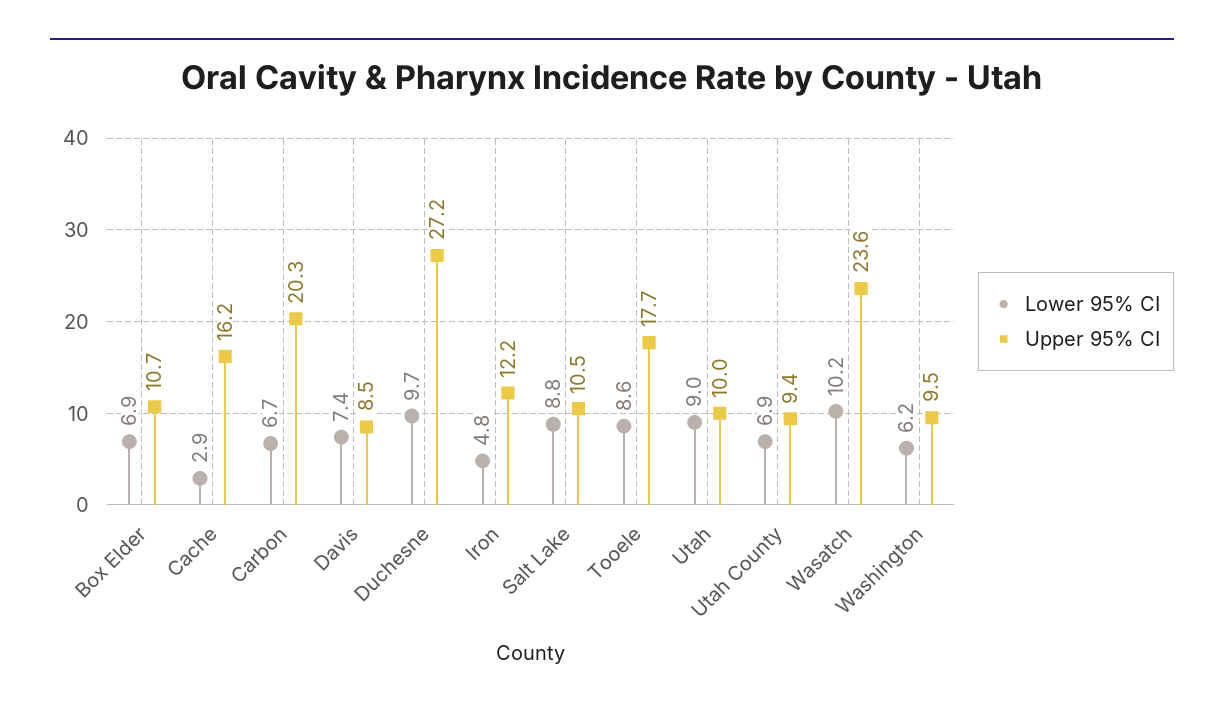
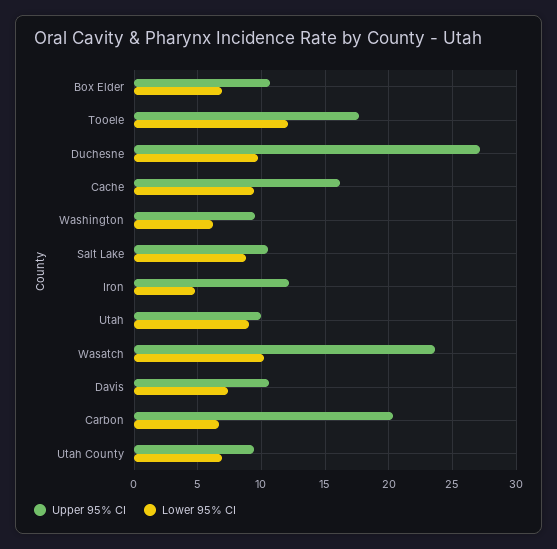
Lower 95% CI, Cache: 2.9 -> 9.5
Upper 95% CI, Davis: 8.5 -> 10.5
Lower 95% CI, Tooele: 8.6 -> 12

